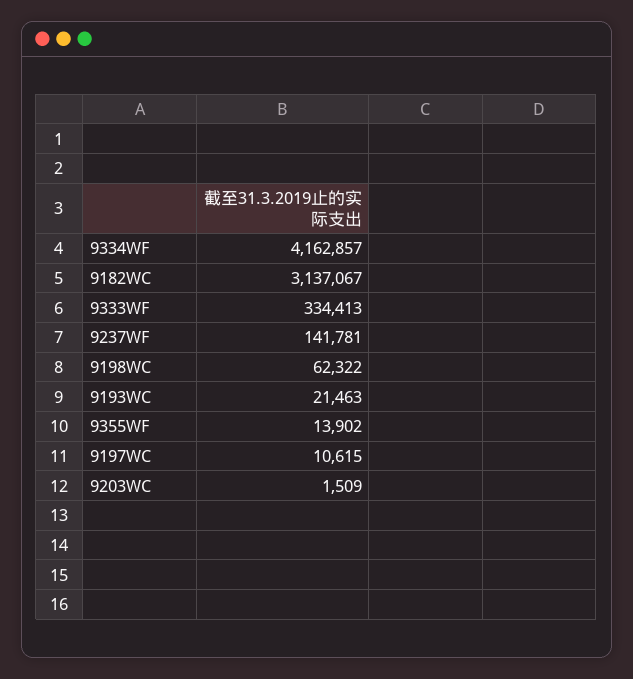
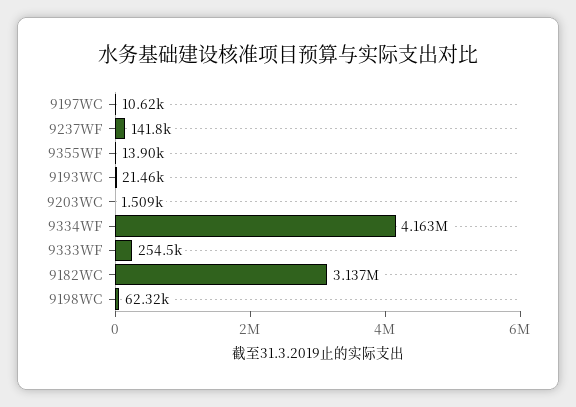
9333WF: 334413 -> 254500

